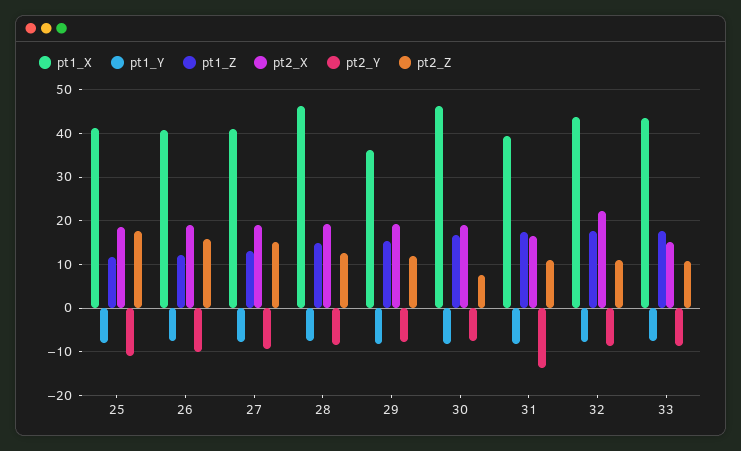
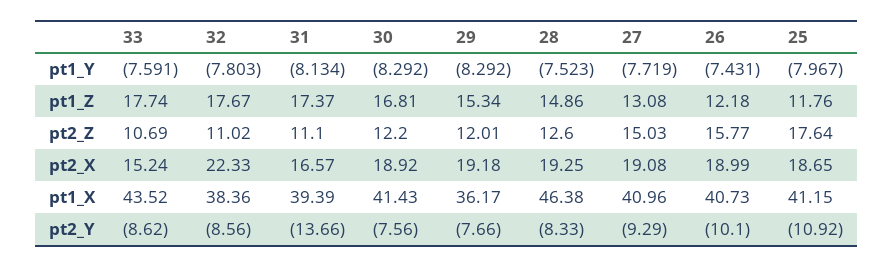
pt1_X, 30: 46 -> 41.43
pt2_Z, 30: 8 -> 12.2
pt1_X, 32: 44 -> 38.36

